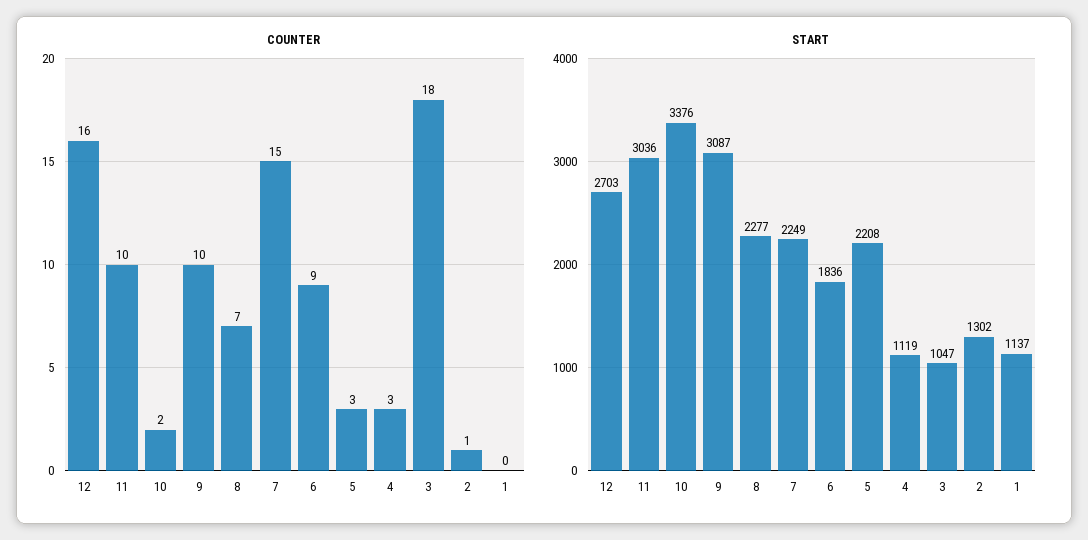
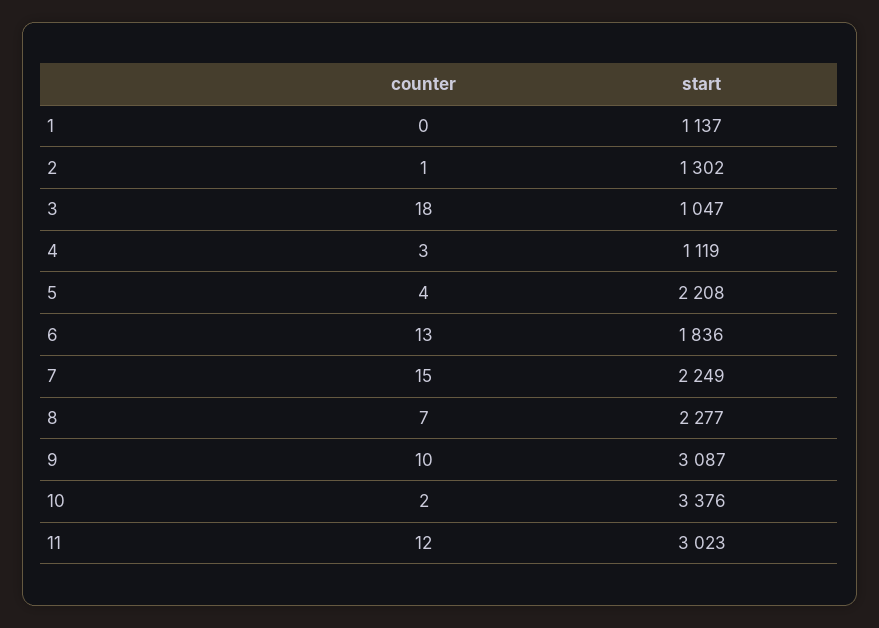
COUNTER, 12: 16 -> none
COUNTER, 11: 10 -> 12
COUNTER, 6: 9 -> 13
COUNTER, 5: 3 -> 4
START, 12: 2703 -> none
START, 11: 3036 -> 3023

